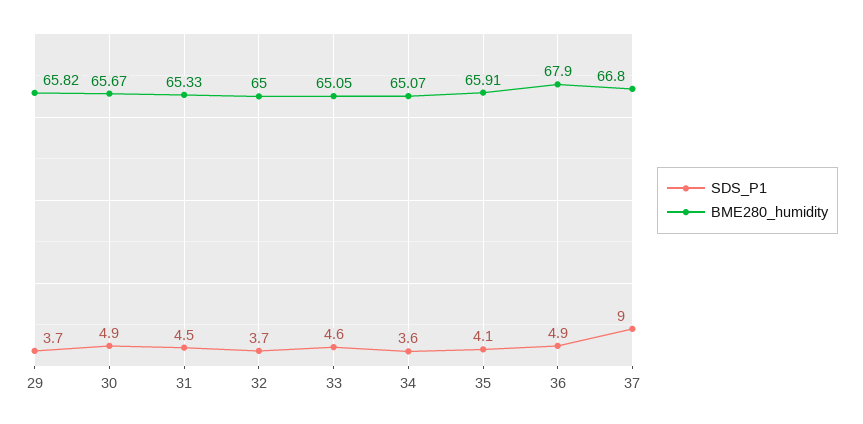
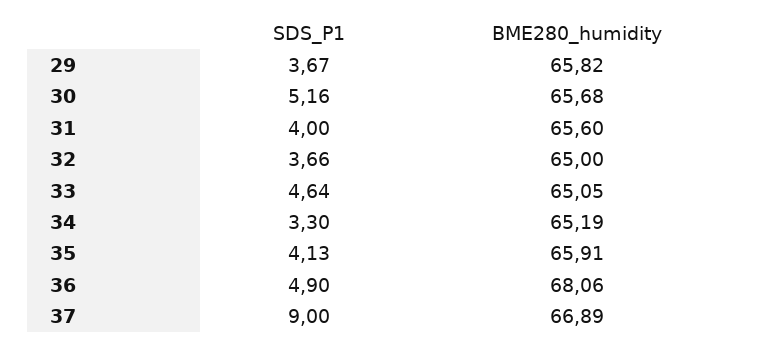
SDS_P1, 30: 4.9 -> 5.16
BME280_humidity, 30: 65.67 -> 65.68
SDS_P1, 31: 4.5 -> 4
BME280_humidity, 31: 65.33 -> 65.6
SDS_P1, 34: 3.6 -> 3.3
BME280_humidity, 34: 65.07 -> 65.19
BME280_humidity, 36: 67.9 -> 68.06
BME280_humidity, 37: 66.8 -> 66.89

